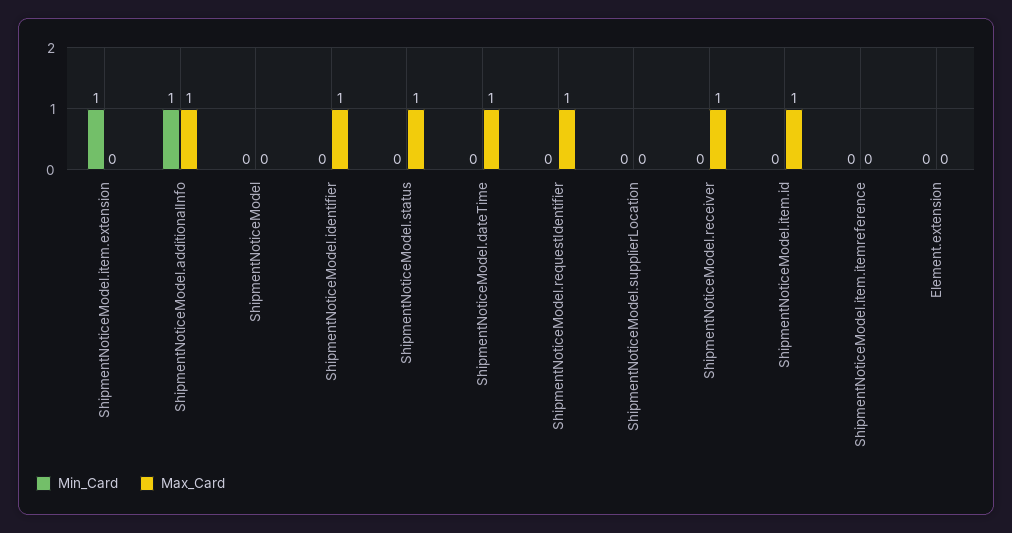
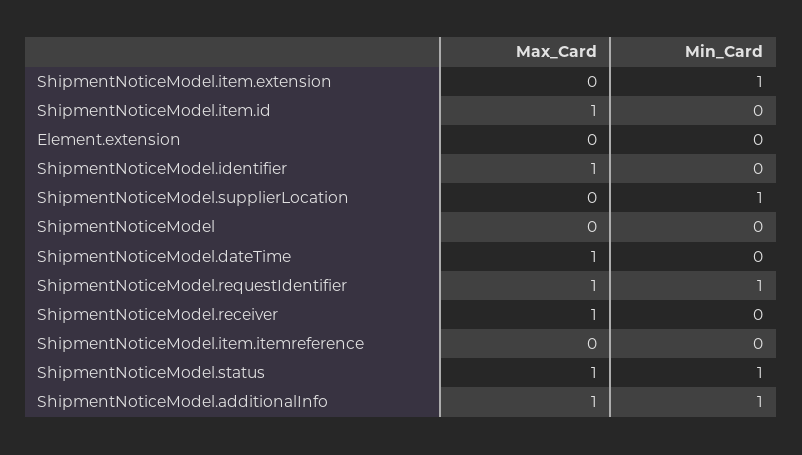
Min_Card, ShipmentNoticeModel.status: 0 -> 1
Min_Card, ShipmentNoticeModel.requestIdentifier: 0 -> 1
Min_Card, ShipmentNoticeModel.supplierLocation: 0 -> 1

